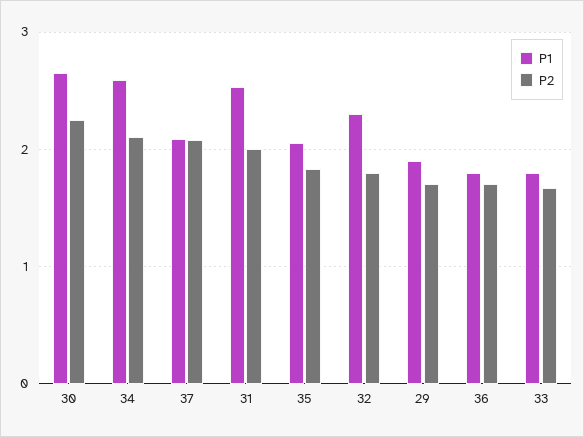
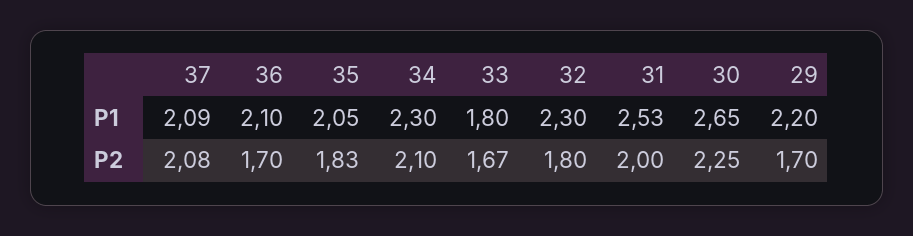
P1, 34: 2.6 -> 2.3
P1, 29: 1.9 -> 2.2
P1, 36: 1.8 -> 2.1

